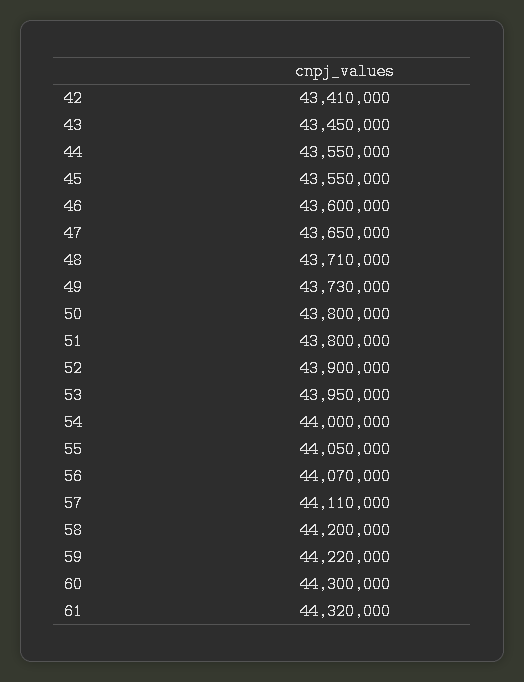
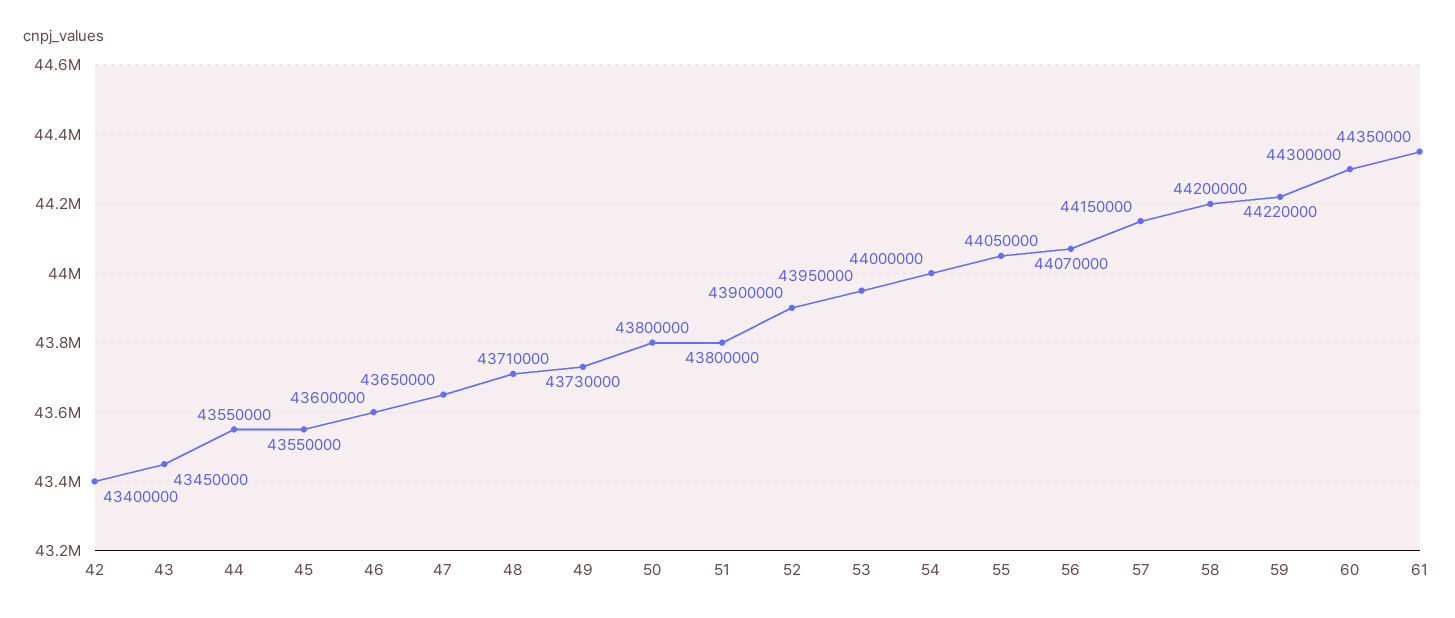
42: 43410000 -> 43400000
57: 44110000 -> 44150000
61: 44320000 -> 44350000

